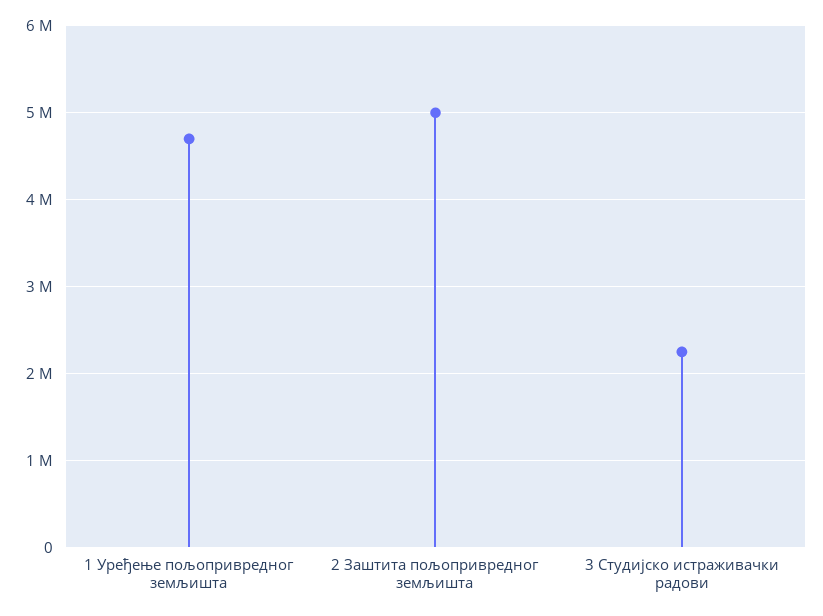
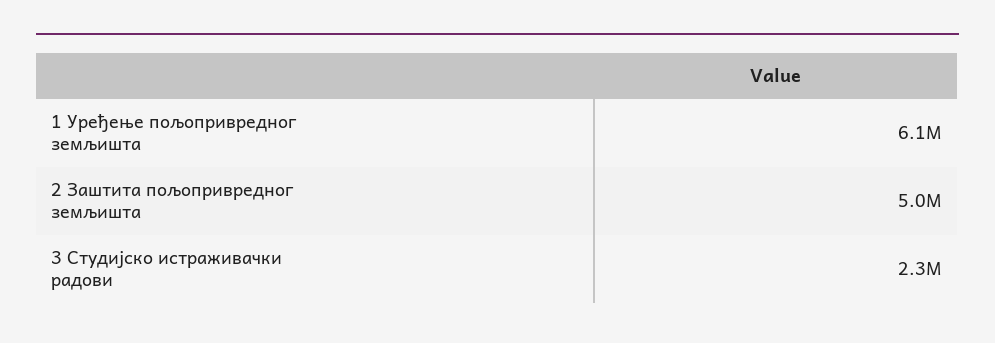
1 Уређење пољопривредног земљишта: 4700000 -> 6100000

